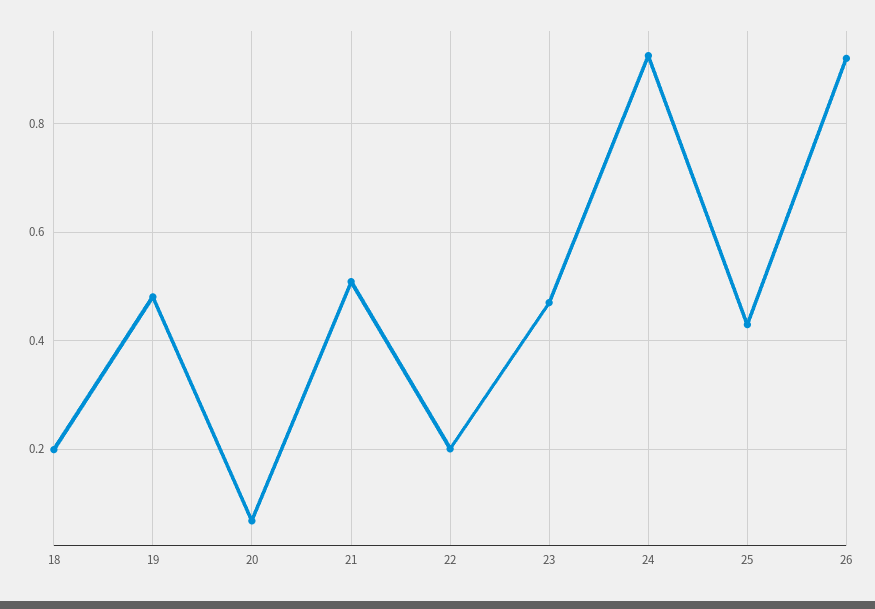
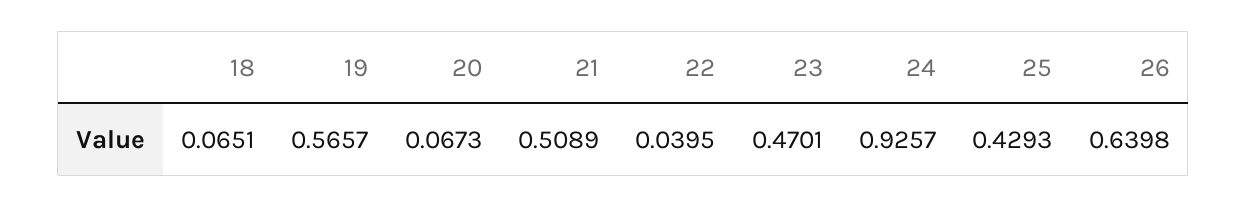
18: 0.2 -> 0.0651
19: 0.48 -> 0.5657
22: 0.2 -> 0.0395
26: 0.92 -> 0.6398

